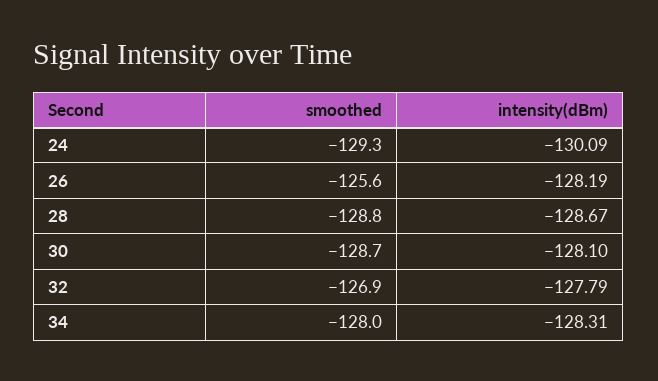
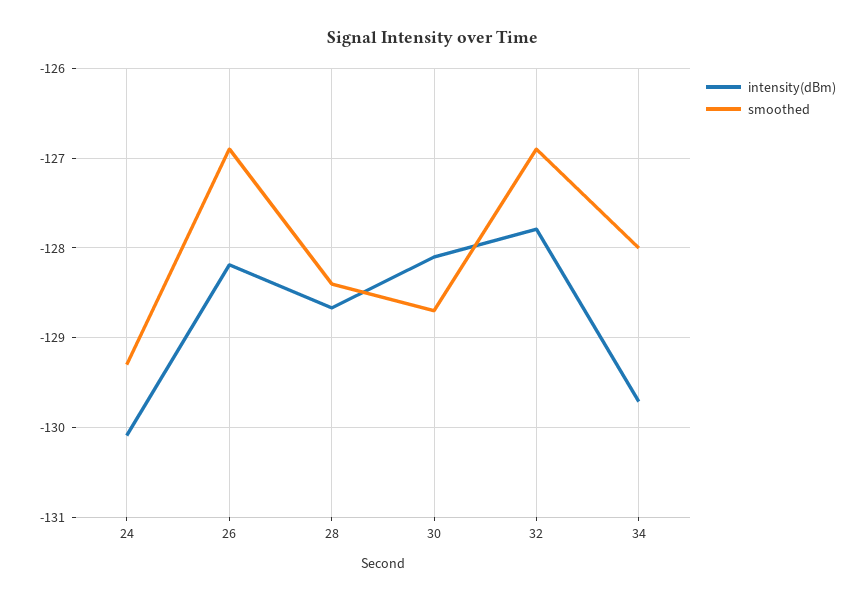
smoothed, 26: -125.6 -> -126.9
smoothed, 28: -128.8 -> -128.4
intensity(dBm), 34: -128.31 -> -129.7

